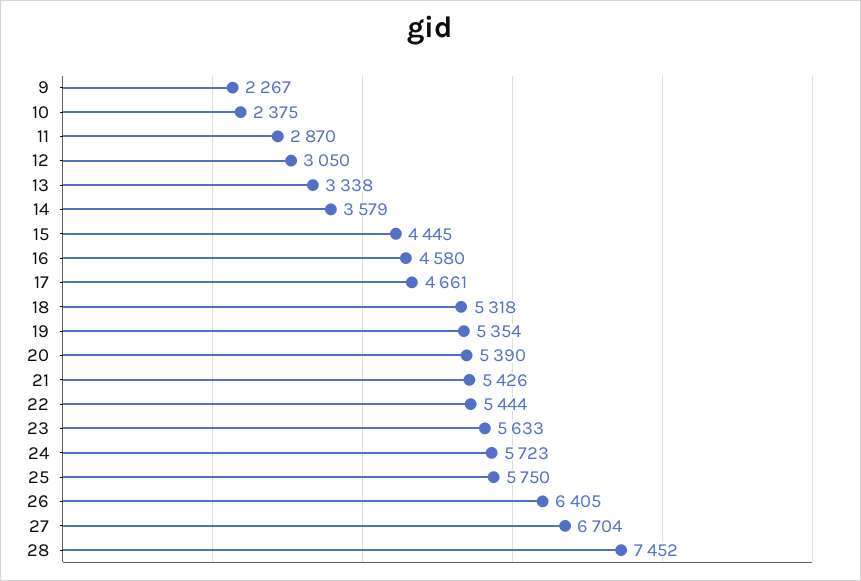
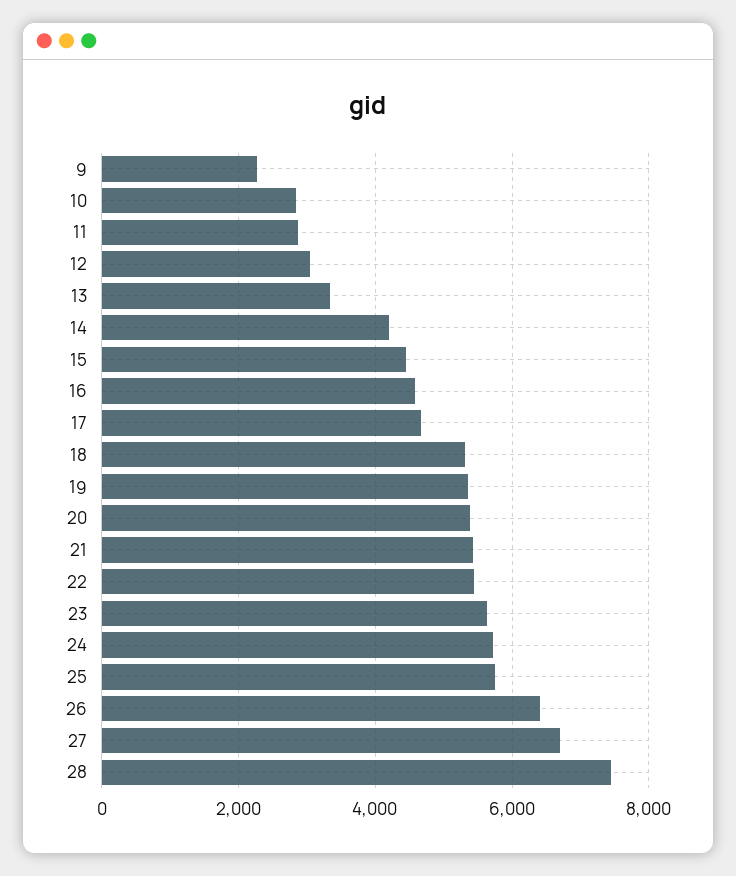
10: 2375 -> 2800
14: 3579 -> 4200

